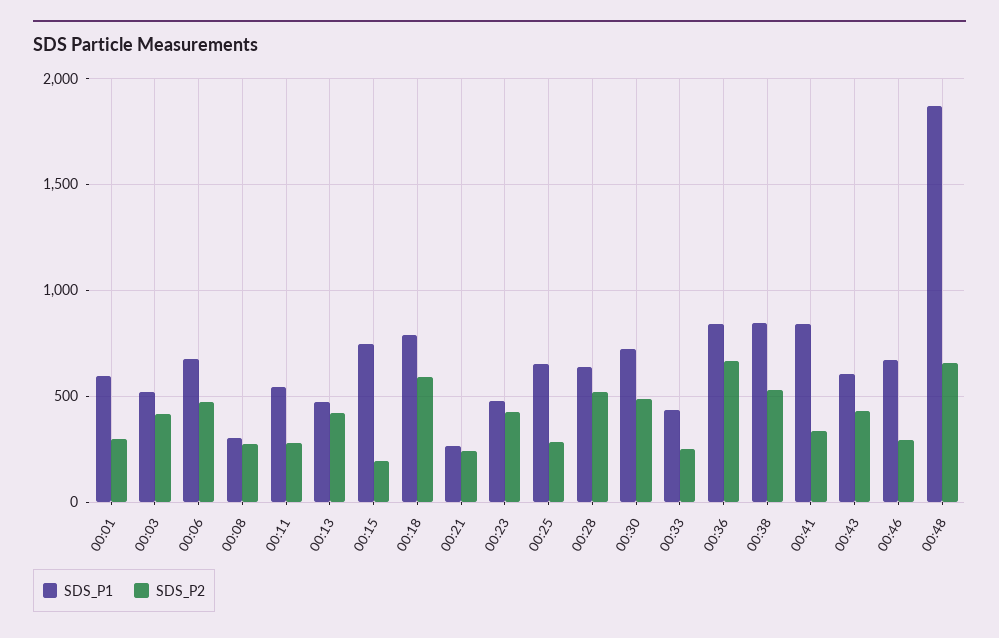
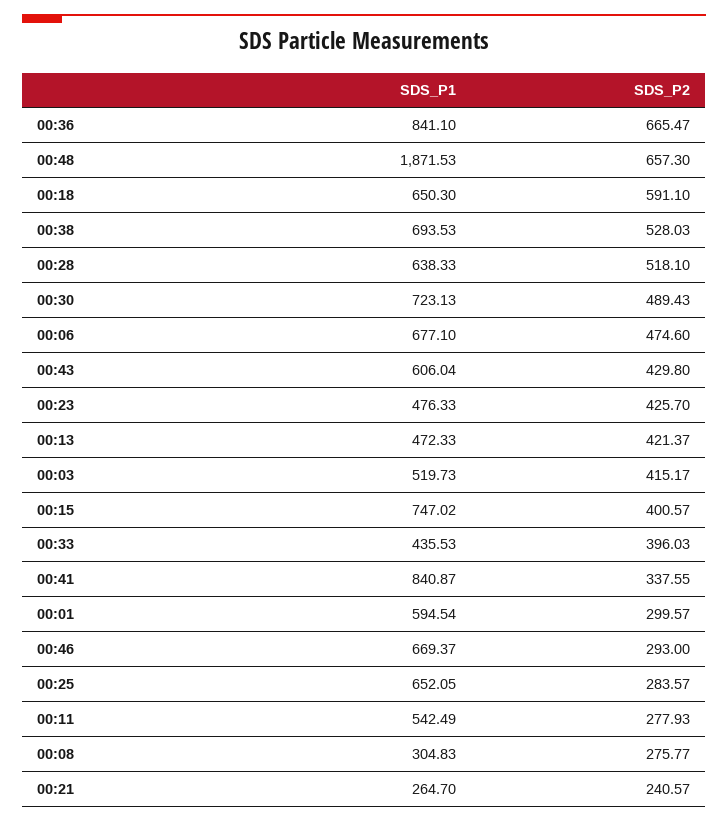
SDS_P2, 00:15: 200 -> 400.57
SDS_P1, 00:18: 800 -> 650.3
SDS_P2, 00:33: 250 -> 396.03
SDS_P1, 00:38: 850 -> 693.53

